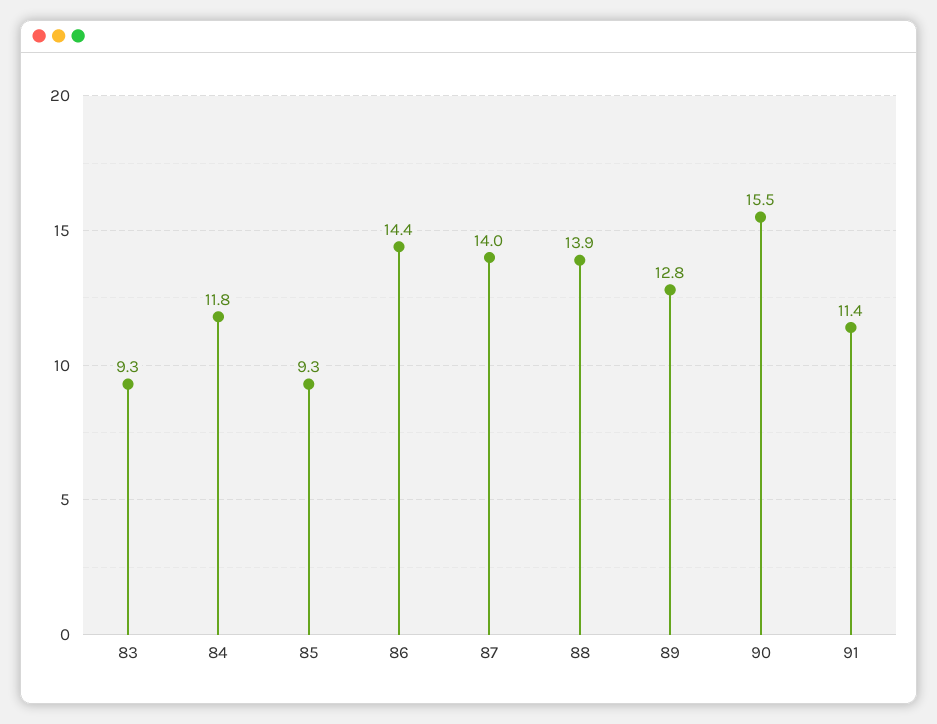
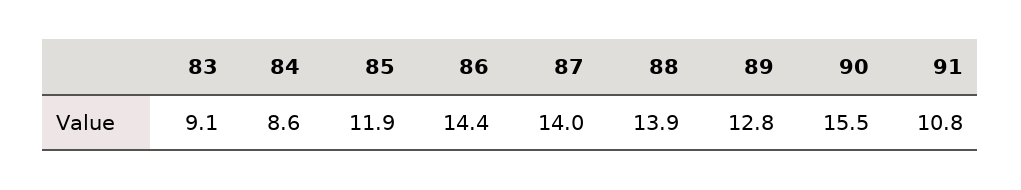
83: 9.3 -> 9.1
84: 11.8 -> 8.6
85: 9.3 -> 11.9
91: 11.4 -> 10.8

